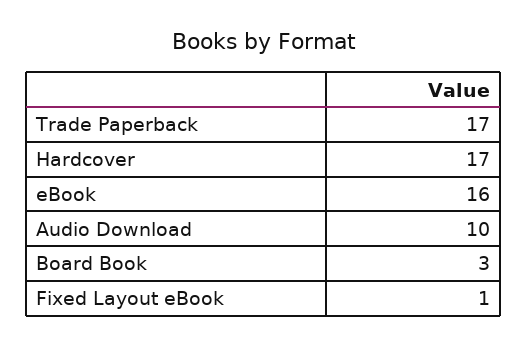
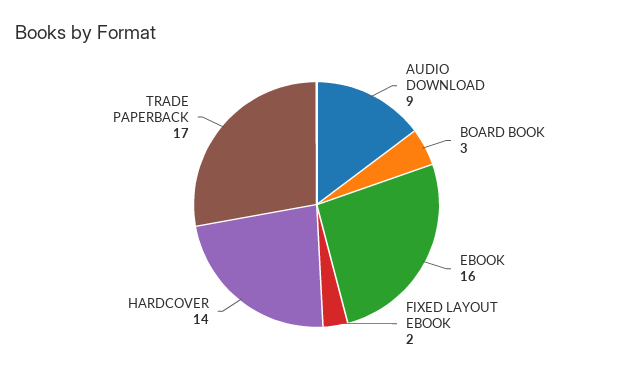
Hardcover: 17 -> 14
Audio Download: 10 -> 9
Fixed Layout eBook: 1 -> 2

